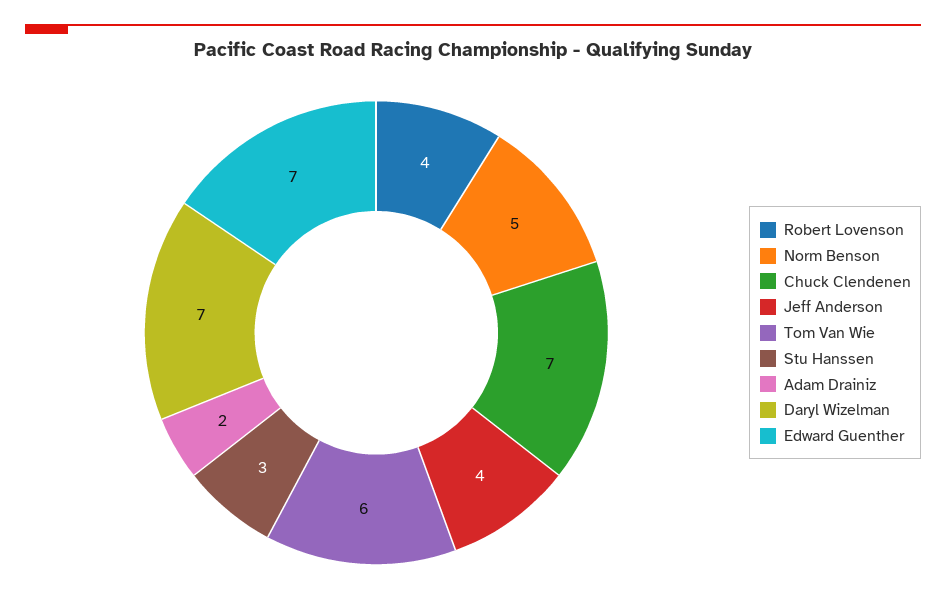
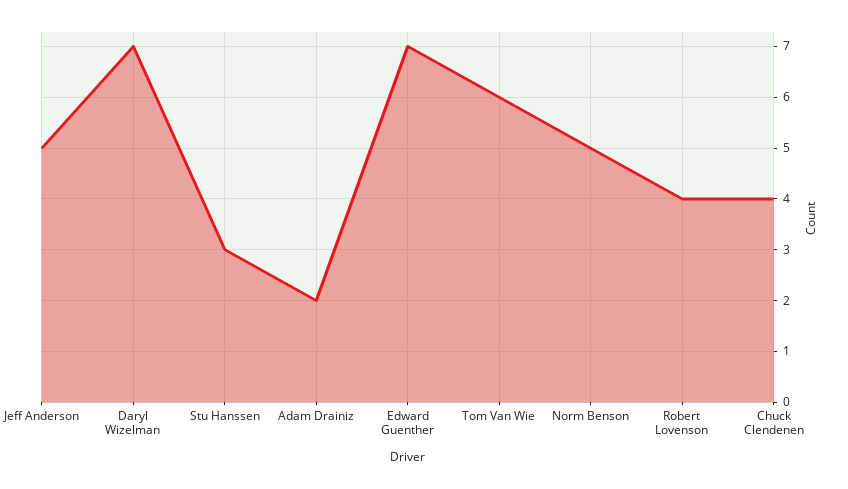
Chuck Clendenen: 7 -> 4
Jeff Anderson: 4 -> 5

